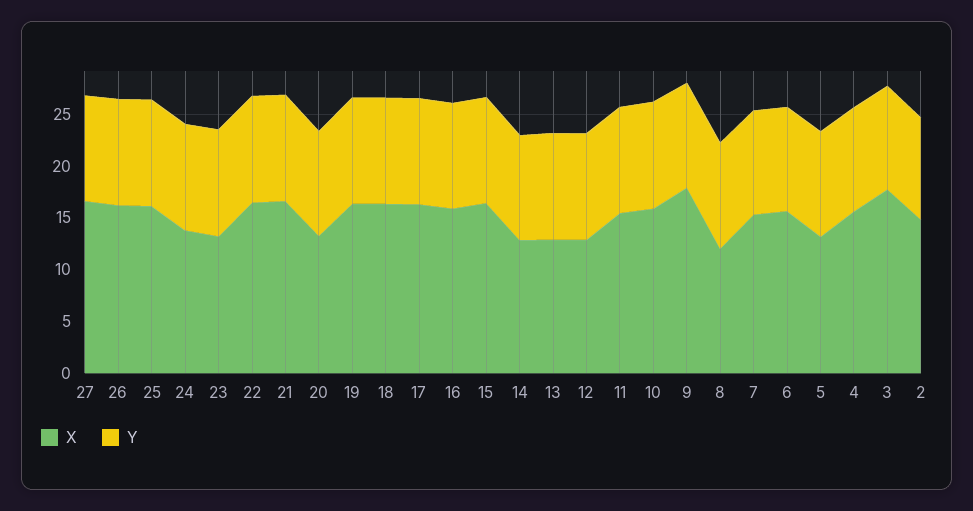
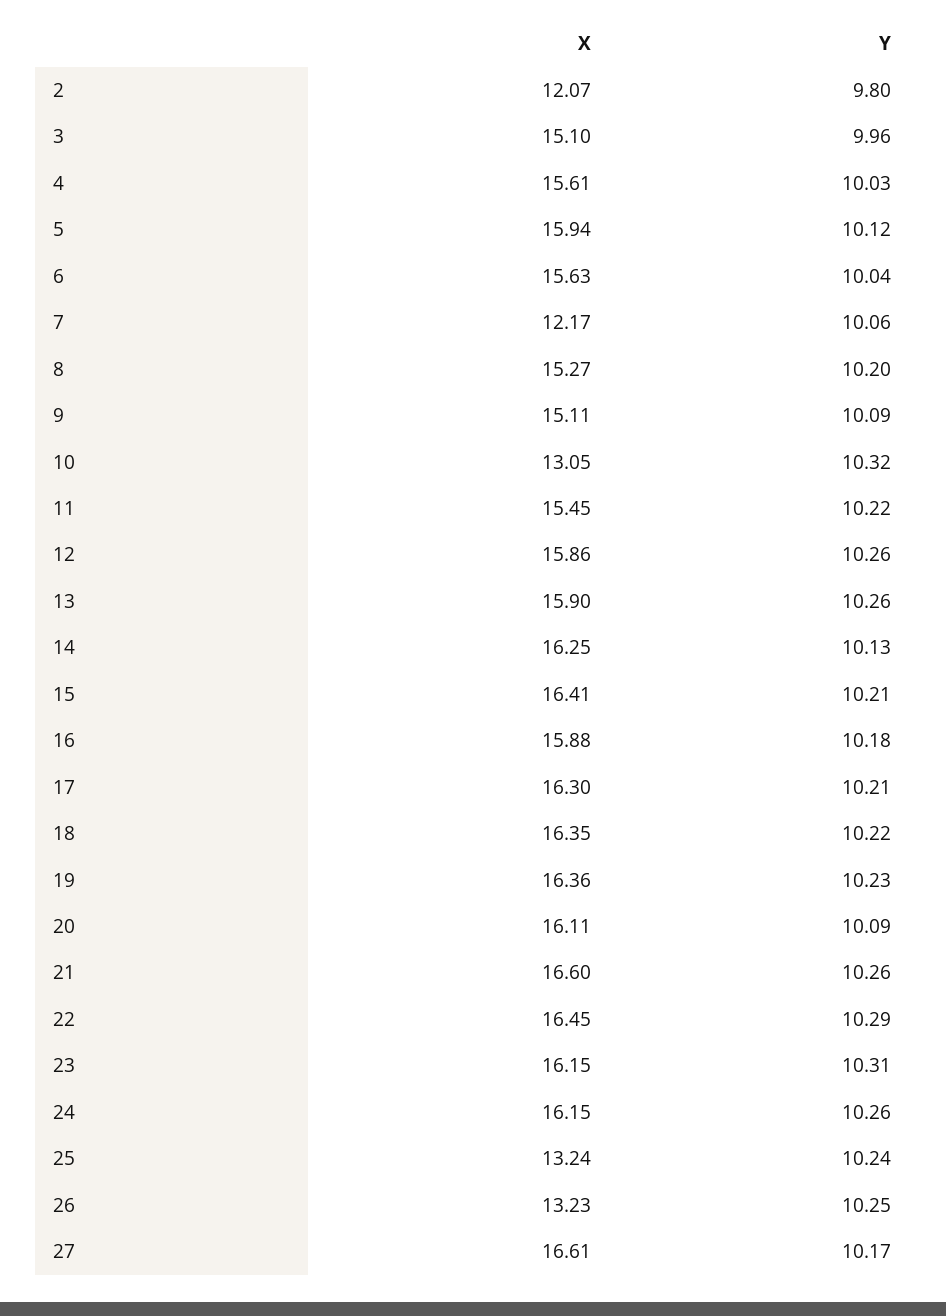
X, 26: 16 -> 13.23
X, 25: 16 -> 13.24
X, 24: 14 -> 16.15
X, 23: 13 -> 16.15
X, 20: 13 -> 16.11
X, 14: 13 -> 16.25
X, 13: 13 -> 15.9
X, 12: 13 -> 15.86
X, 10: 16 -> 13.05
X, 9: 18 -> 15.11
X, 8: 12 -> 15.27
X, 7: 15 -> 12.17
X, 5: 13 -> 15.94
X, 3: 18 -> 15.1
X, 2: 15 -> 12.07

